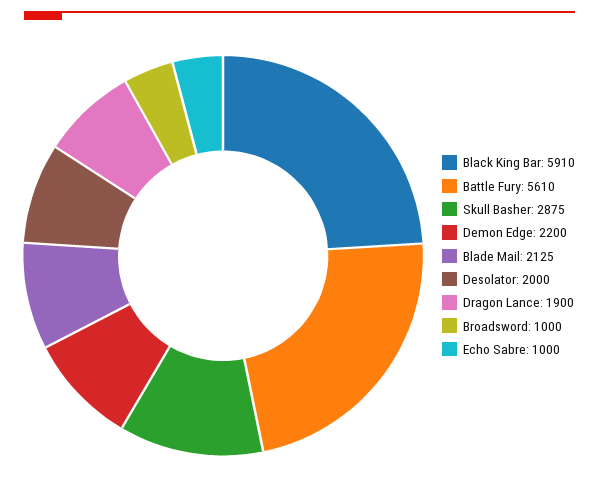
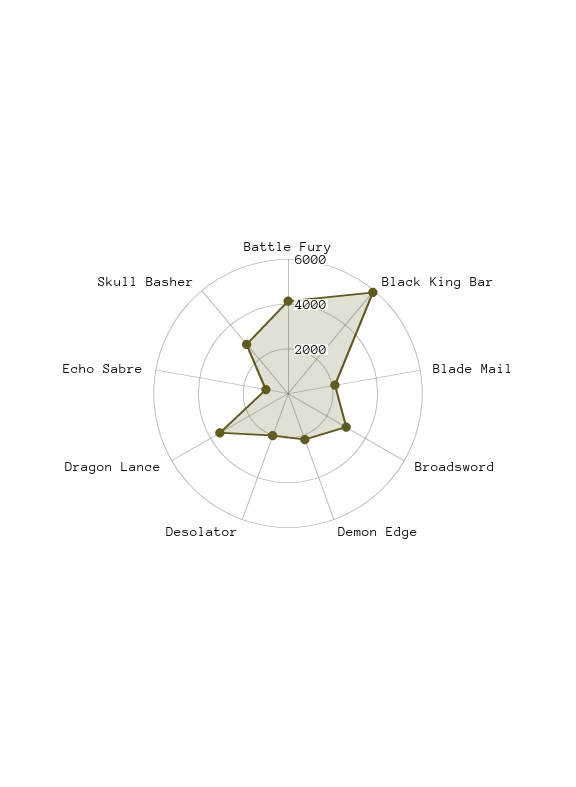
Battle Fury: 5610 -> 4000
Dragon Lance: 1900 -> 3500
Broadsword: 1000 -> 3000

